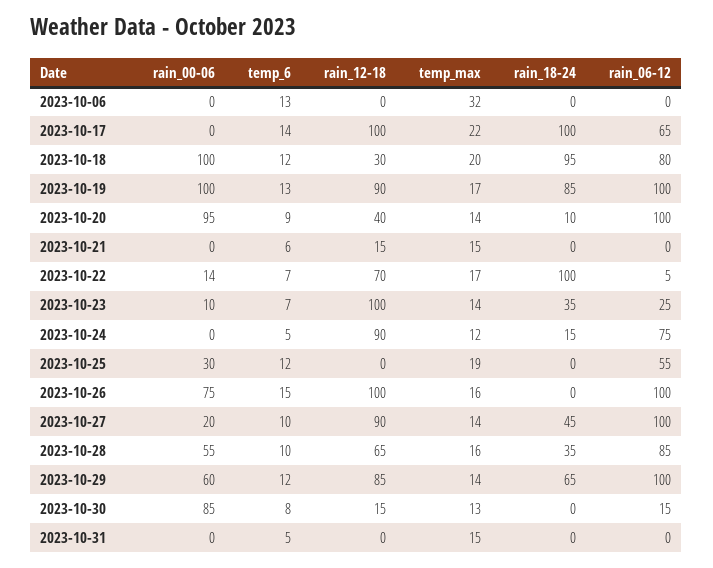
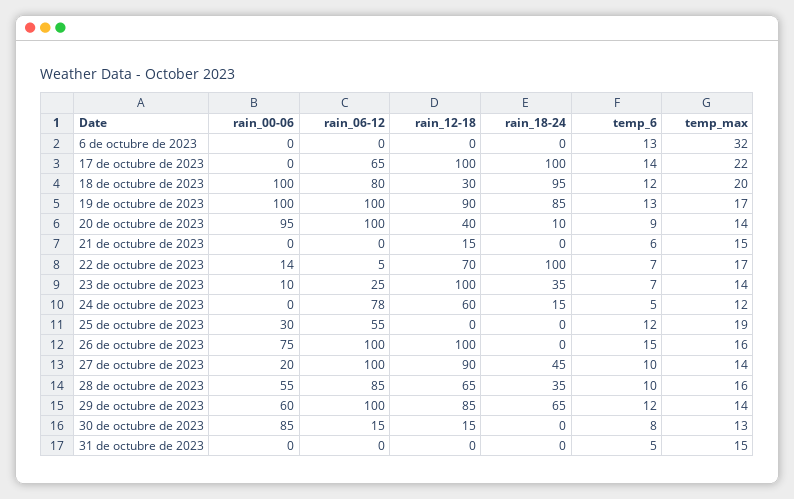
rain_12-18, 2023-10-24: 90 -> 60
rain_06-12, 2023-10-24: 75 -> 78

